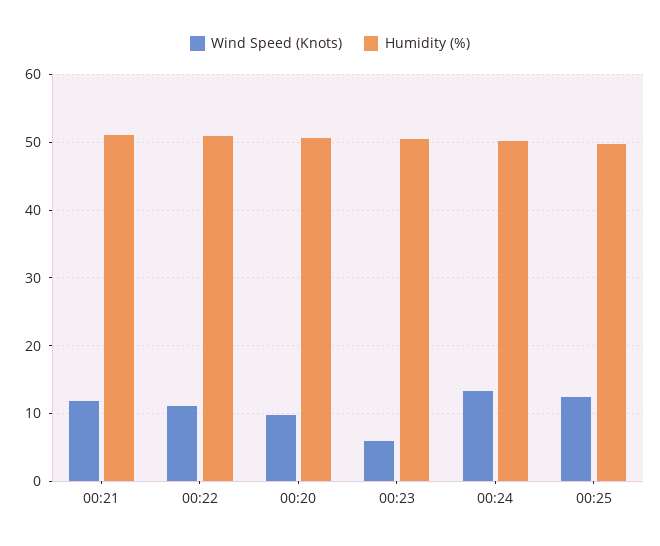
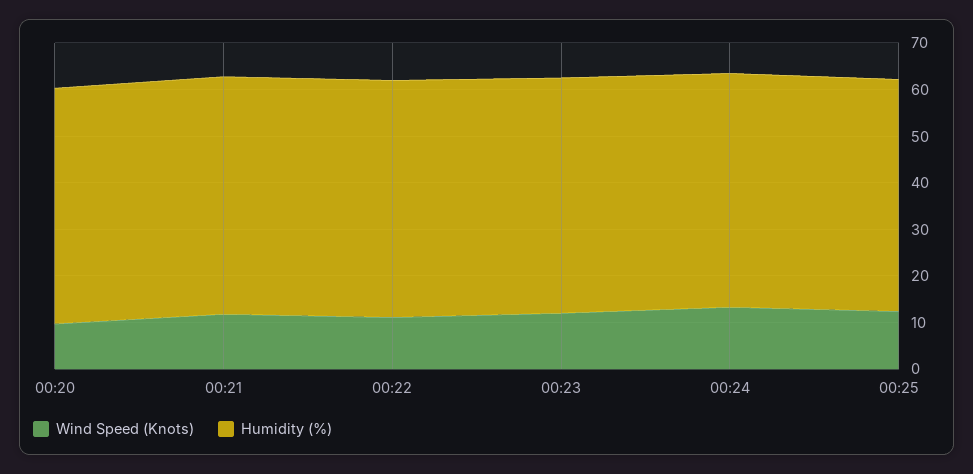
Wind Speed (Knots), 00:23: 6 -> 12

